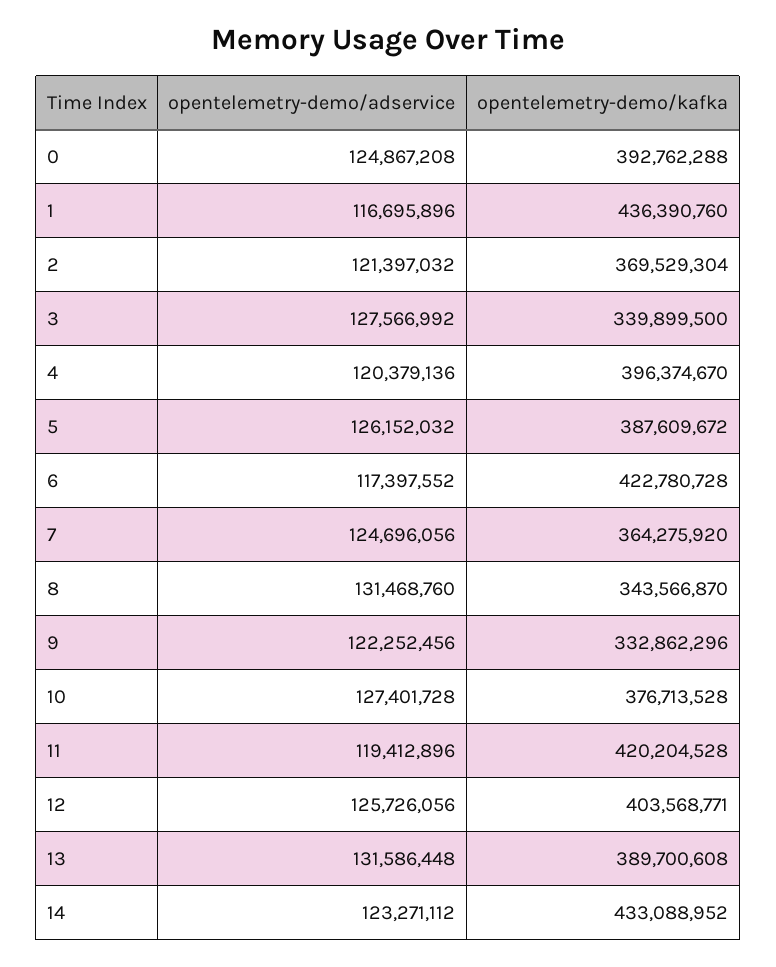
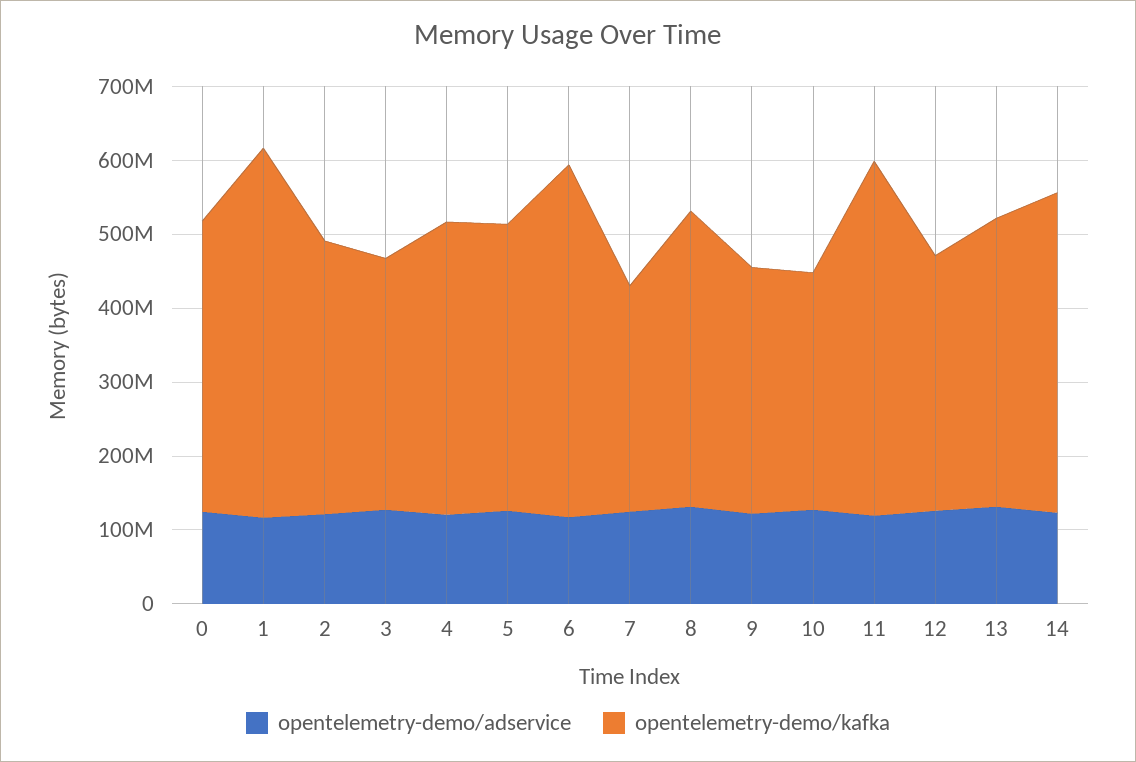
opentelemetry-demo/kafka, 1: 436390760 -> 500000000
opentelemetry-demo/kafka, 6: 422780728 -> 480000000
opentelemetry-demo/kafka, 7: 364275920 -> 300000000
opentelemetry-demo/kafka, 8: 343566870 -> 400000000
opentelemetry-demo/kafka, 10: 376713528 -> 320000000
opentelemetry-demo/kafka, 11: 420204528 -> 480000000
opentelemetry-demo/kafka, 12: 403568771 -> 340000000

